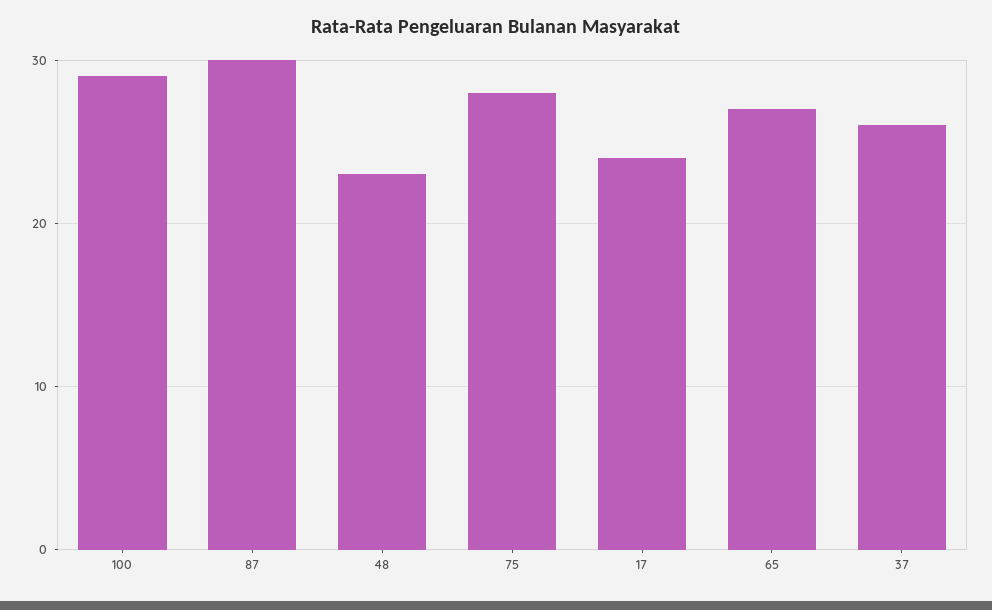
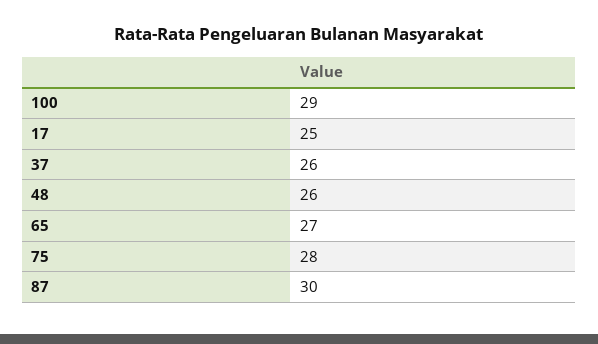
48: 23 -> 26
17: 24 -> 25

